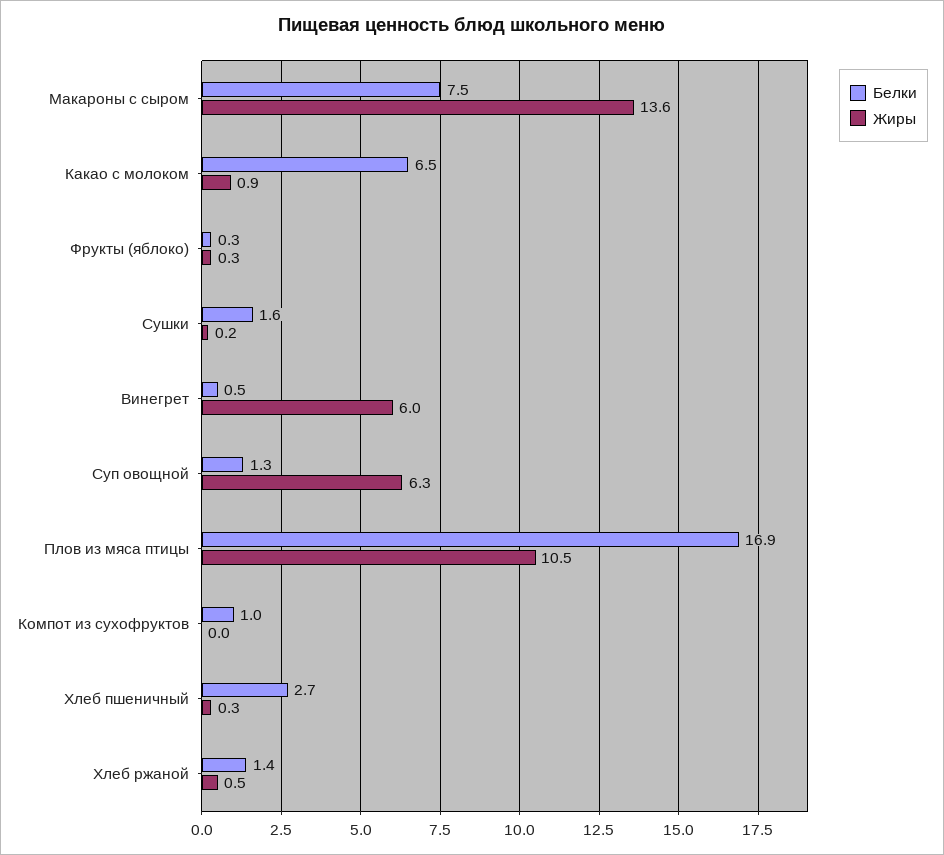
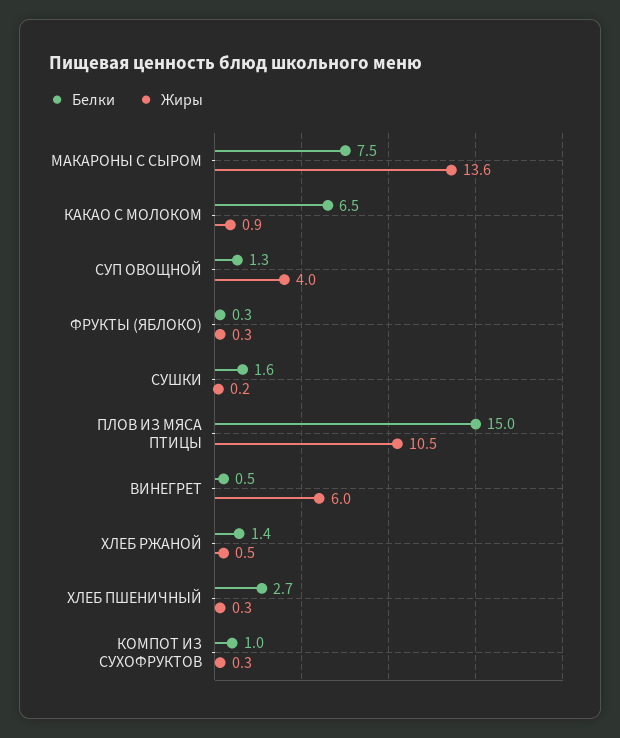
Жиры, Суп овощной: 6.3 -> 4
Белки, Плов из мяса птицы: 16.9 -> 15
Жиры, Компот из сухофруктов: 0 -> 0.3

